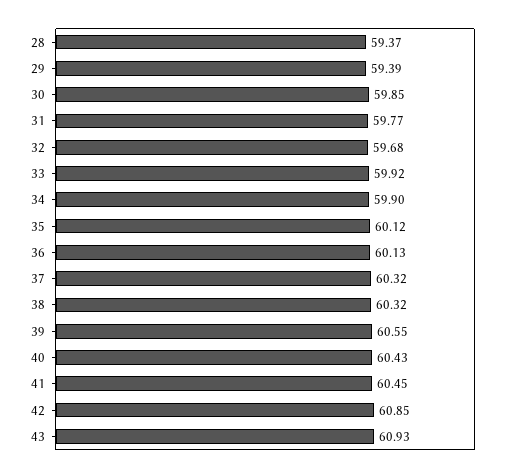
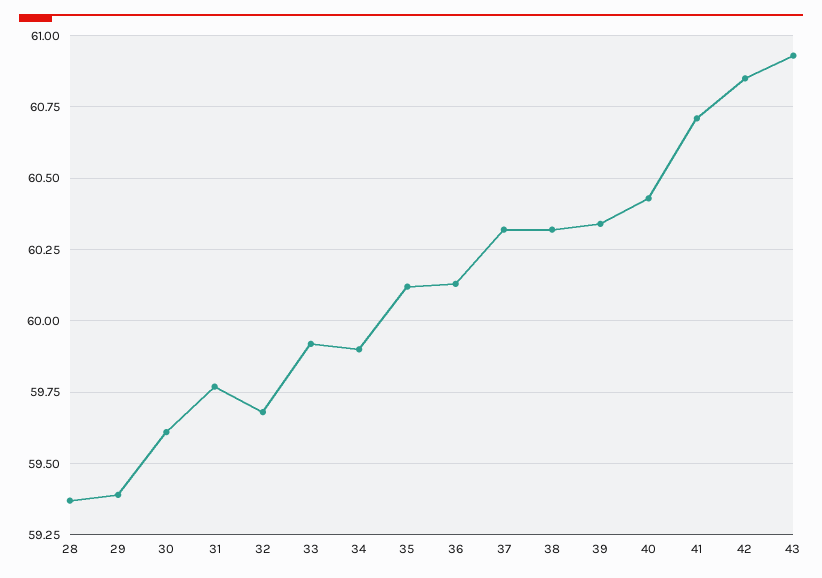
30: 59.85 -> 59.6
39: 60.55 -> 60.35
41: 60.45 -> 60.7

